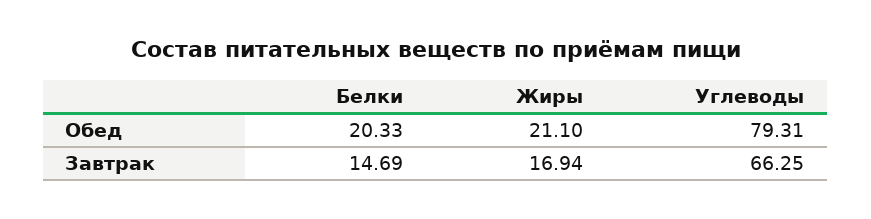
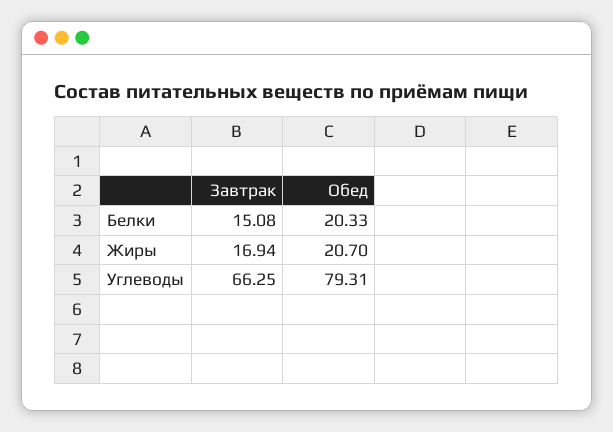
Жиры, Обед: 21.1 -> 20.7
Белки, Завтрак: 14.69 -> 15.08

